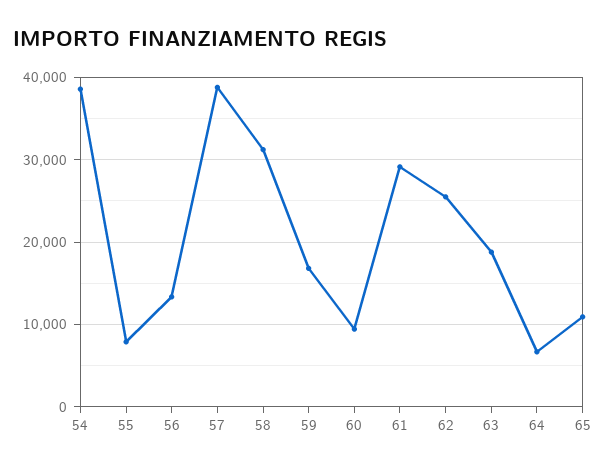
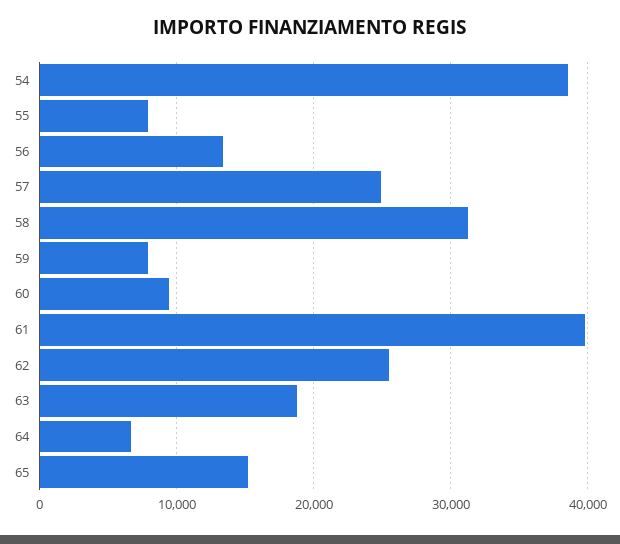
57: 39000 -> 25000
59: 17000 -> 8000
61: 29000 -> 40000
65: 11000 -> 15000

